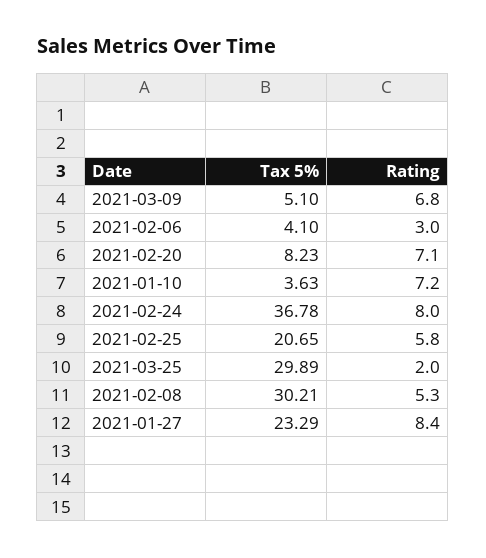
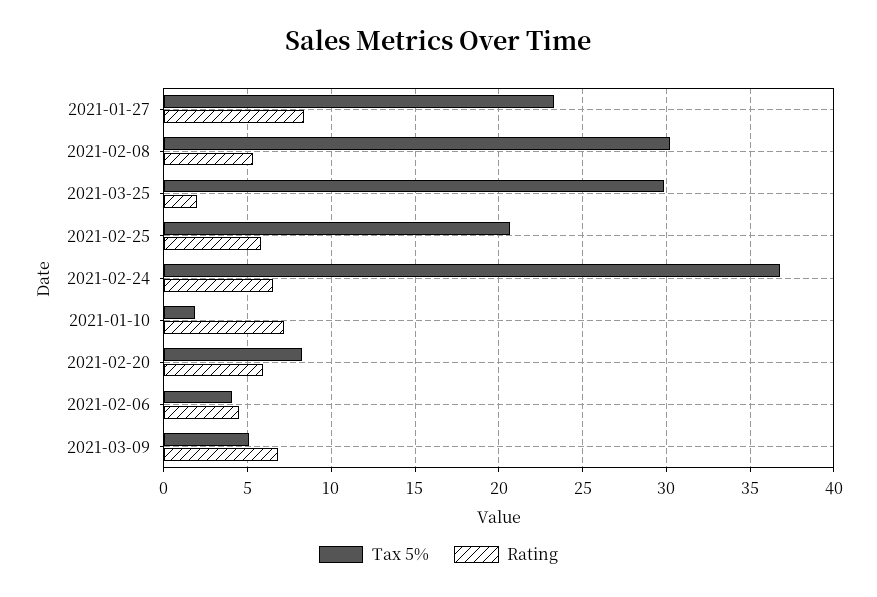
Rating, 2021-02-06: 3 -> 4.5
Rating, 2021-02-20: 7.1 -> 6
Tax 5%, 2021-01-10: 3.63 -> 2
Rating, 2021-02-24: 8 -> 6.5

